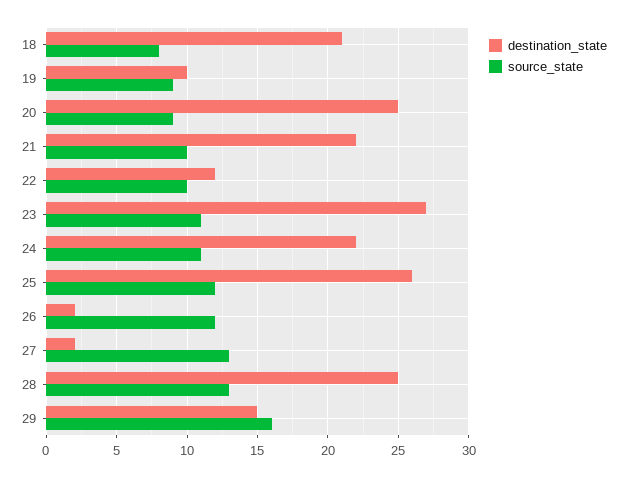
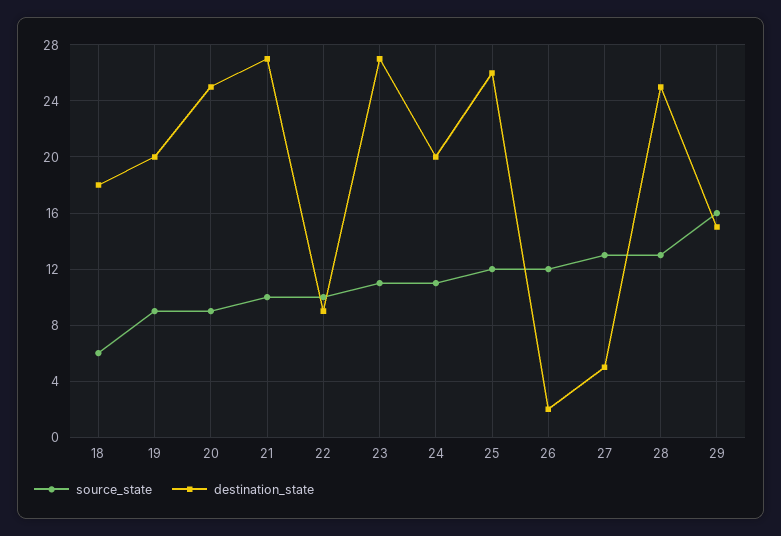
destination_state, 18: 21 -> 18
source_state, 18: 8 -> 6
destination_state, 19: 10 -> 20
destination_state, 21: 22 -> 27
destination_state, 22: 12 -> 9
destination_state, 24: 22 -> 20
destination_state, 27: 2 -> 5

